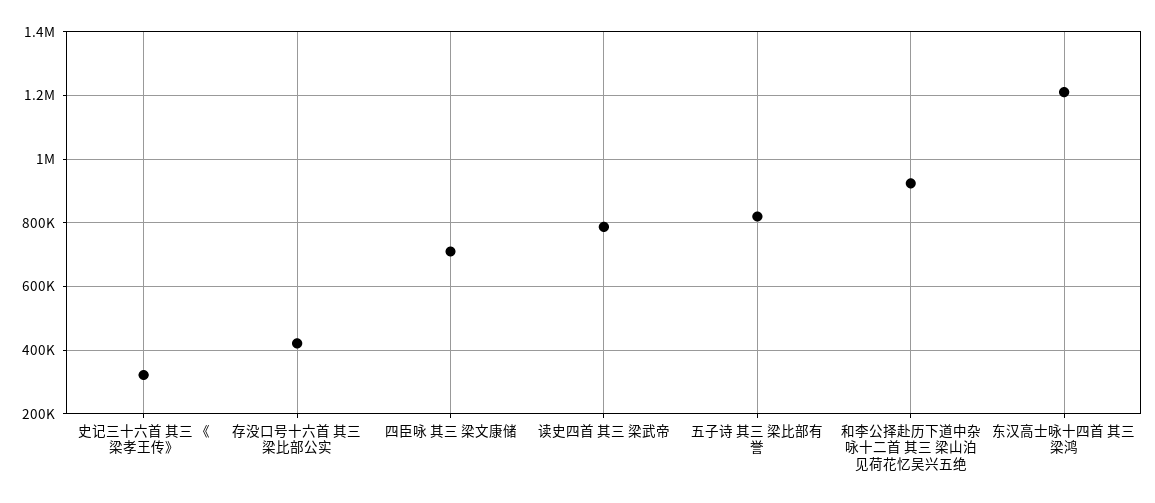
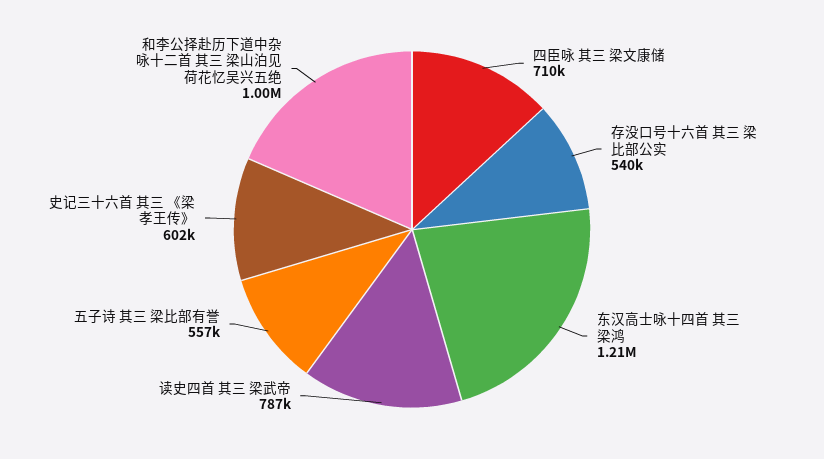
史记三十六首 其三 《梁孝王传》: 320000 -> 602000
存没口号十六首 其三 梁比部公实: 420000 -> 540000
五子诗 其三 梁比部有誉: 820000 -> 557000
和李公择赴历下道中杂咏十二首 其三 梁山泊见荷花忆吴兴五绝: 920000 -> 1000000

